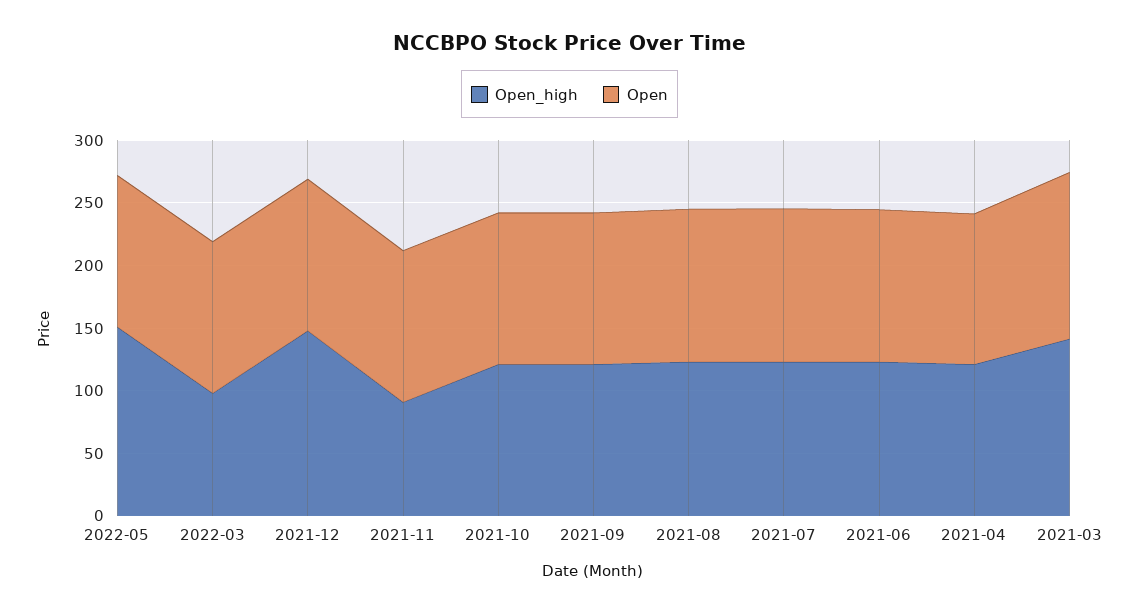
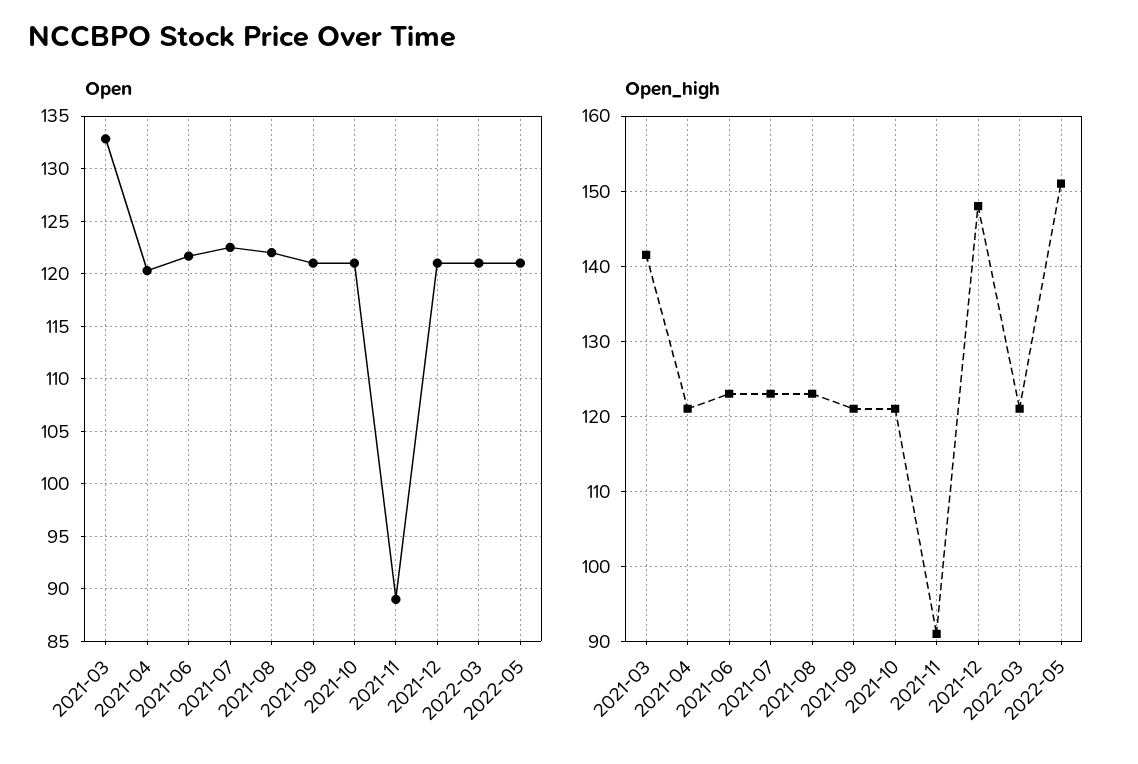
Open_high, 2022-03: 100 -> 121
Open, 2021-11: 120 -> 89

